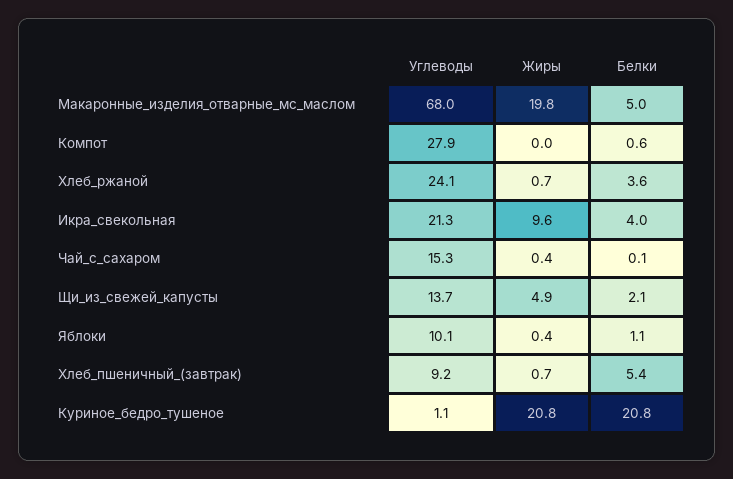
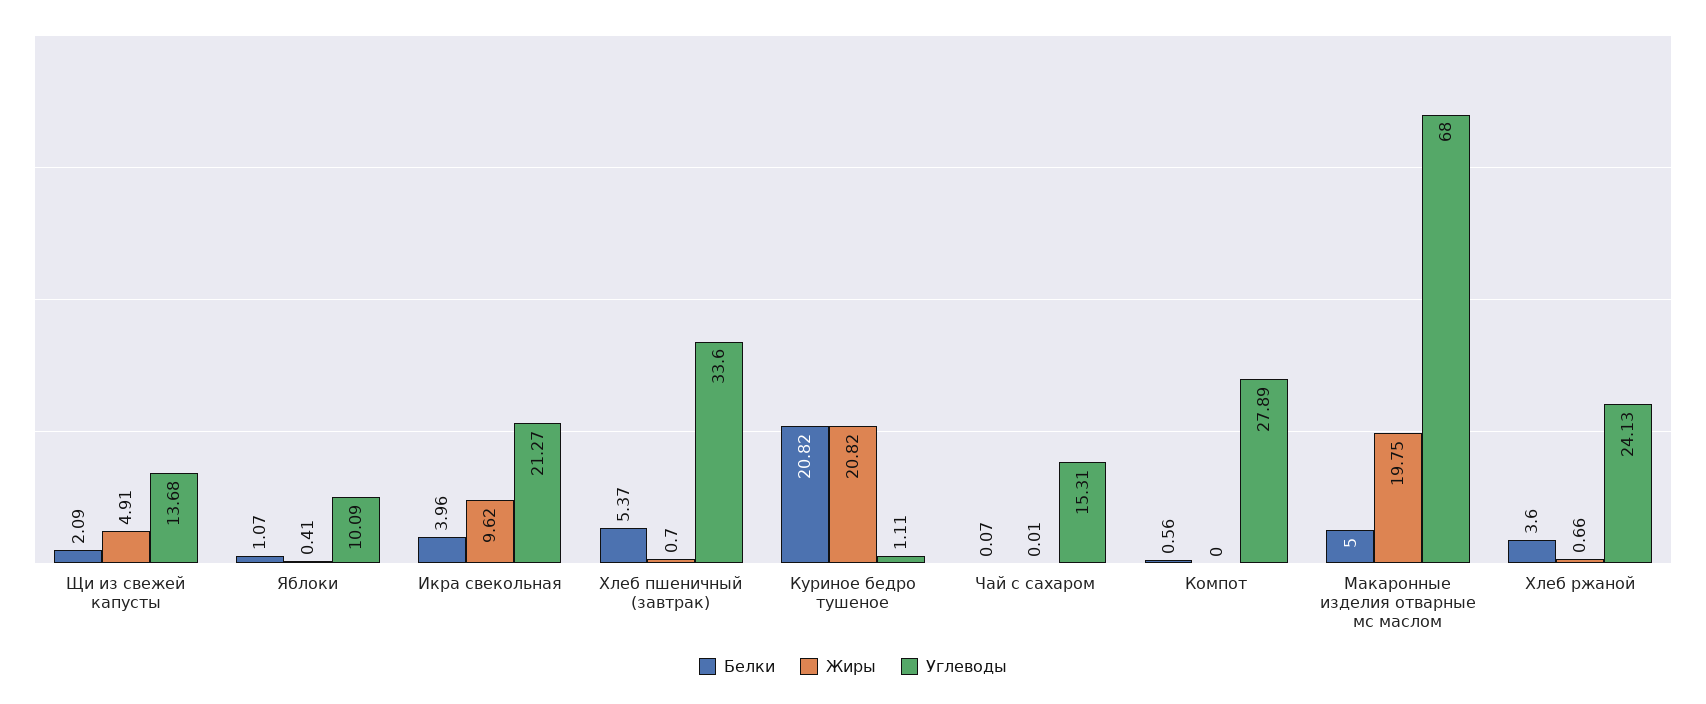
Жиры, Чай_с_сахаром: 0.4 -> 0.01
Углеводы, Хлеб_пшеничный_(завтрак): 9.2 -> 33.6

